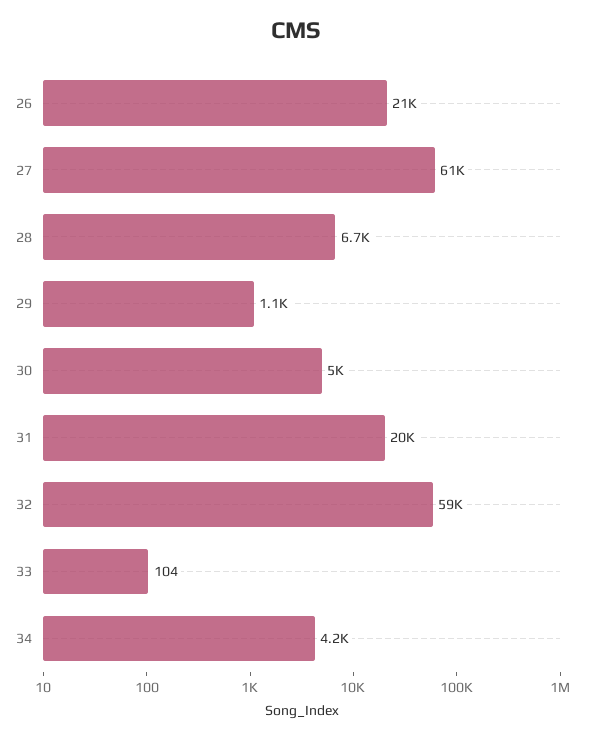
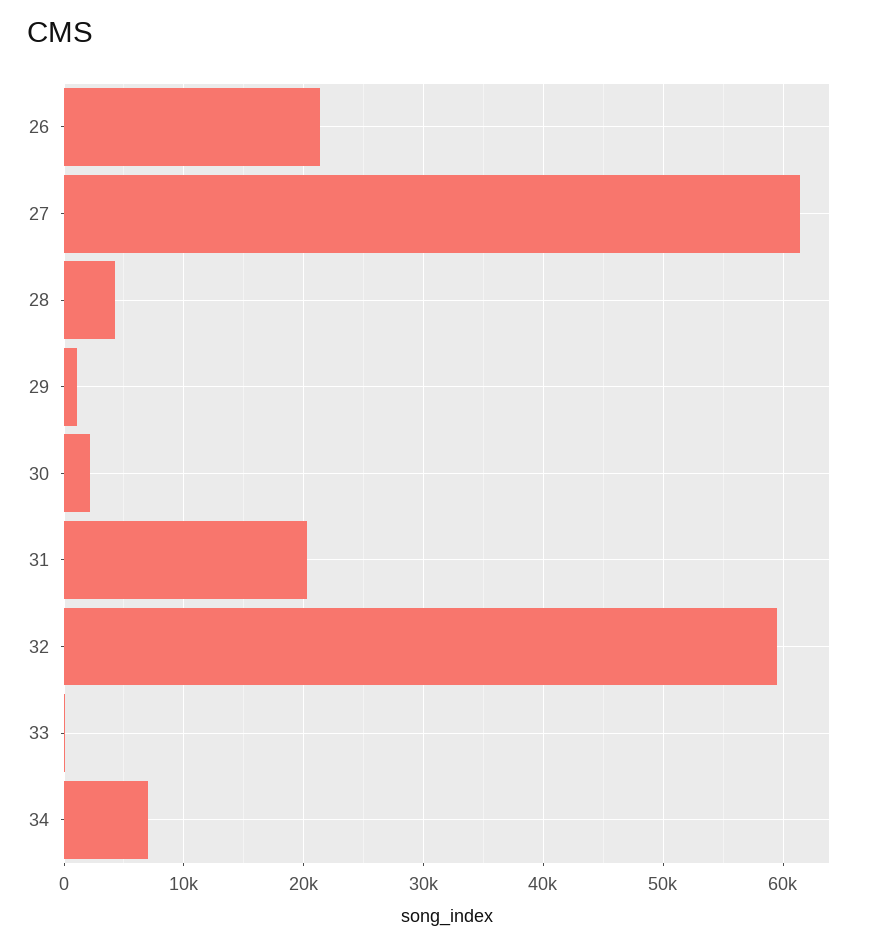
28: 6700 -> 4000
30: 5000 -> 2000
34: 4200 -> 7000

